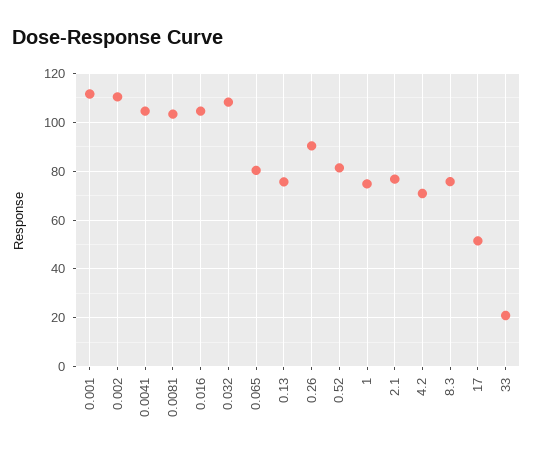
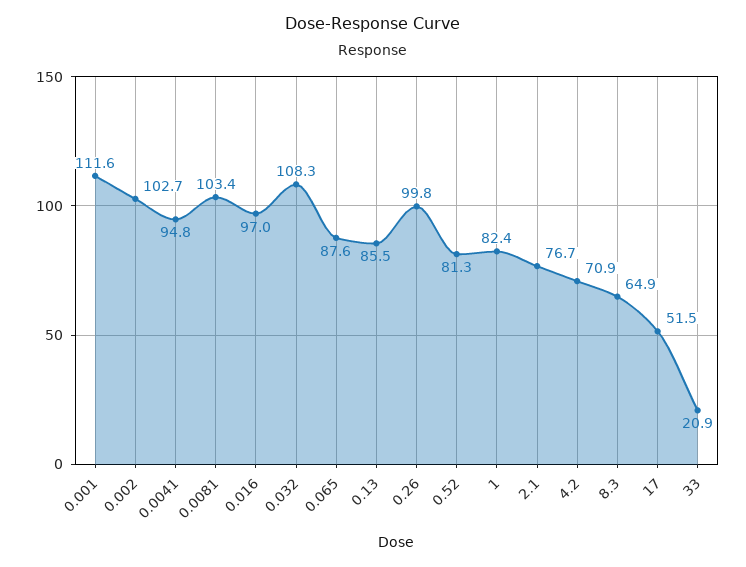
0.002: 110 -> 102.7
0.0041: 105 -> 94.8
0.016: 105 -> 97
0.065: 80 -> 87.6
0.13: 75 -> 85.5
0.26: 90 -> 99.8
1: 75 -> 82.4
8.3: 75 -> 64.9

